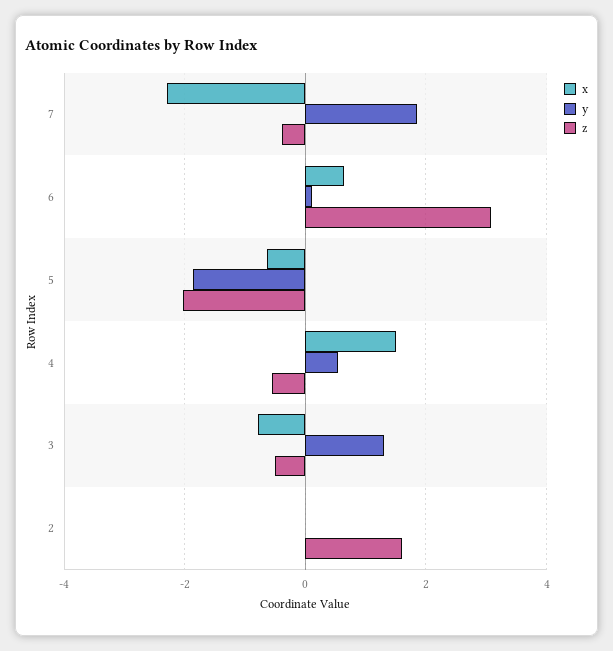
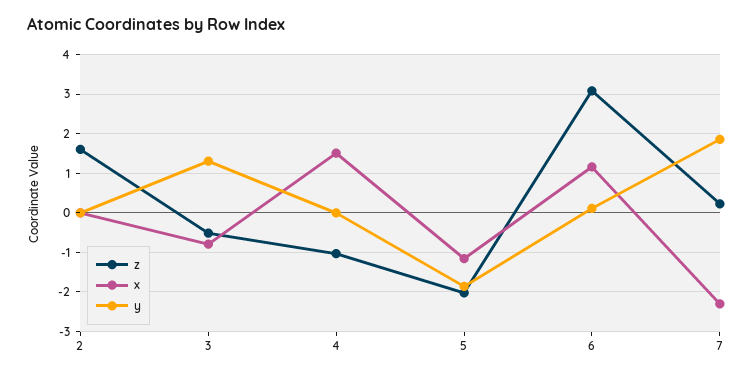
z, 7: -0.4 -> 0.2
x, 6: 0.6 -> 1.2
x, 5: -0.6 -> -1.2
y, 4: 0.6 -> 0
z, 4: -0.6 -> -1

